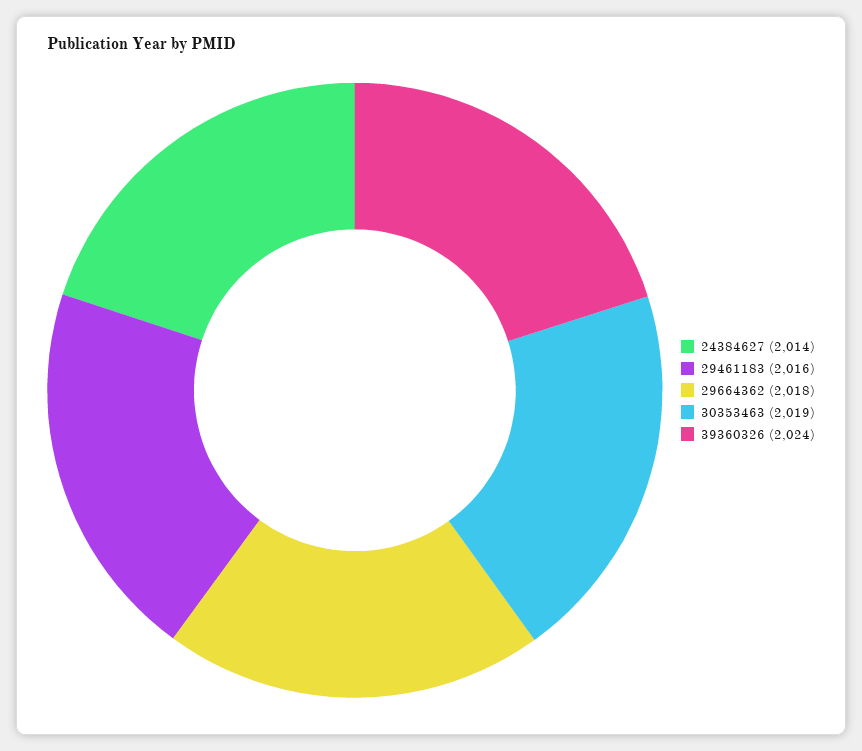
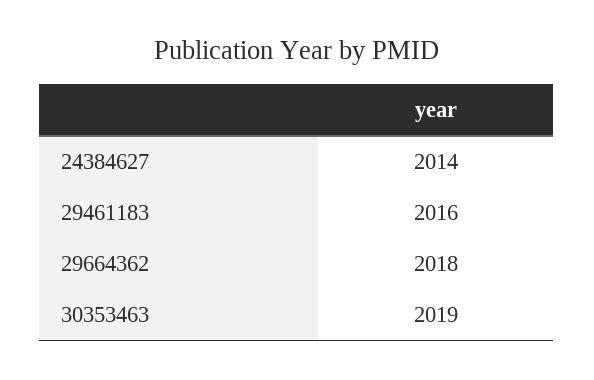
39360326: 2024 -> none

